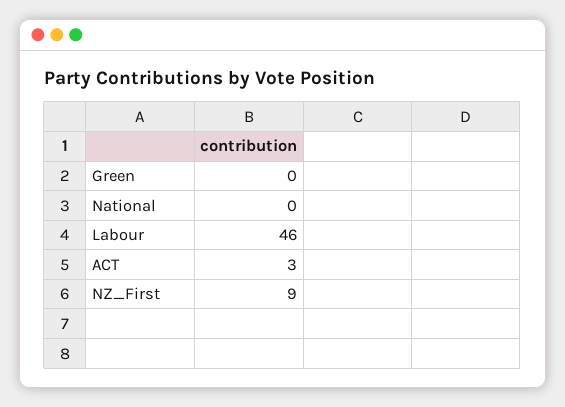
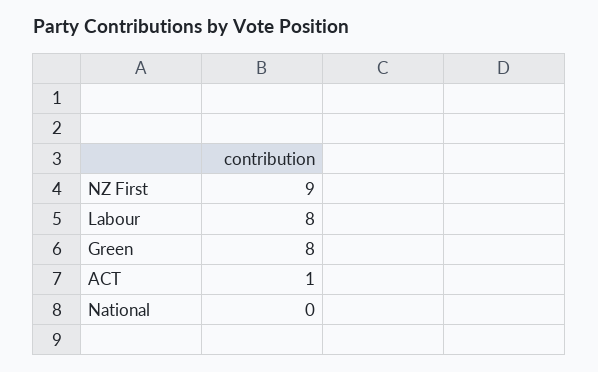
Green: 0 -> 8
Labour: 46 -> 8
ACT: 3 -> 1

